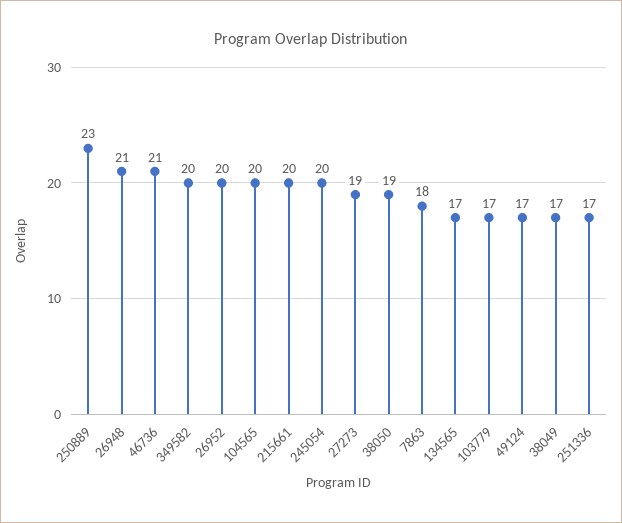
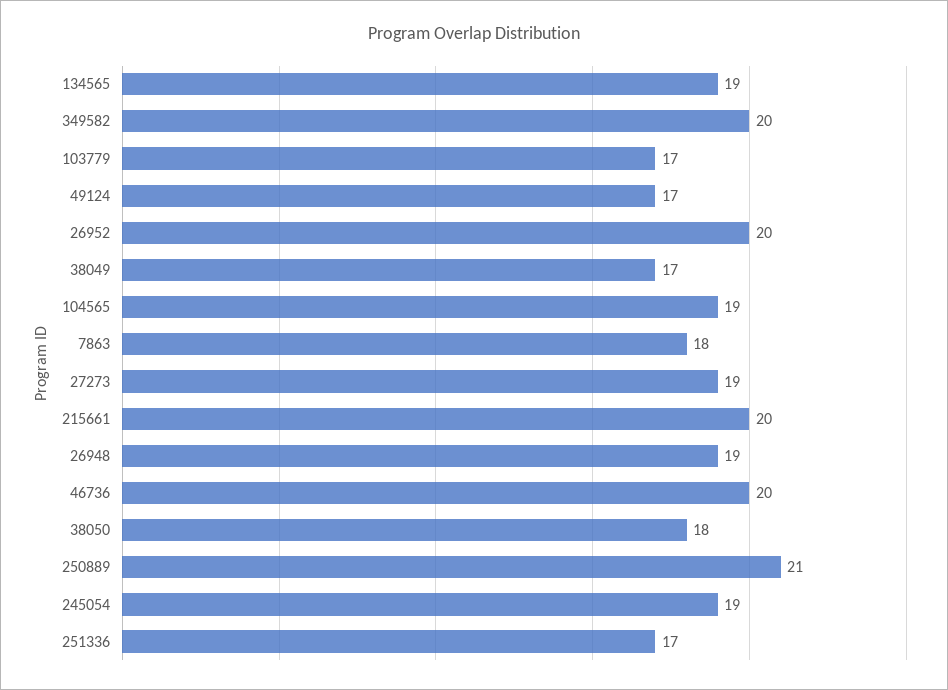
250889: 23 -> 21
26948: 21 -> 19
46736: 21 -> 20
104565: 20 -> 19
245054: 20 -> 19
38050: 19 -> 18
134565: 17 -> 19

